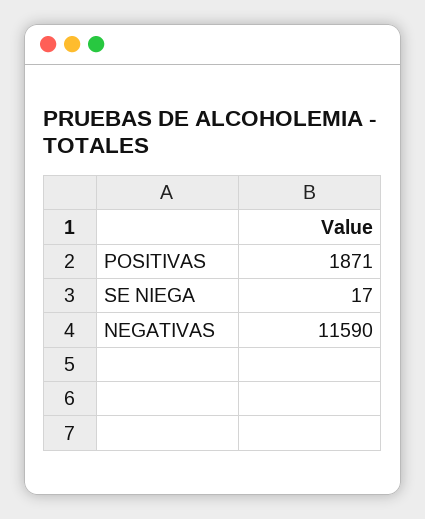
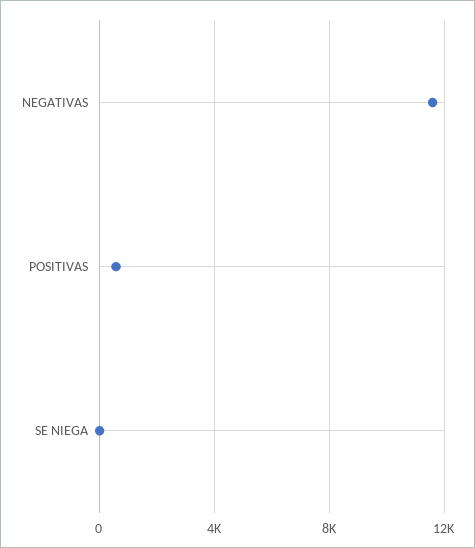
POSITIVAS: 1871 -> 500

